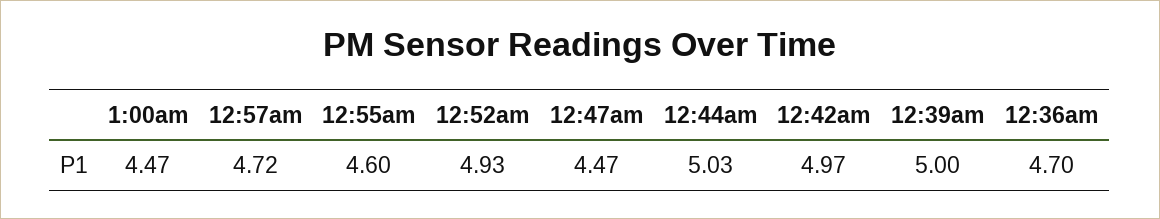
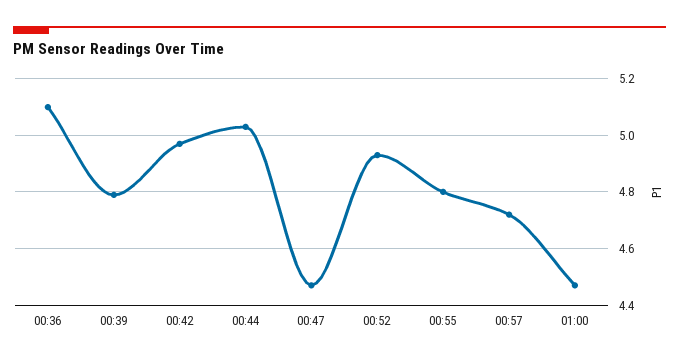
12:55am: 4.6 -> 4.8
12:39am: 5 -> 4.8
12:36am: 4.7 -> 5.1

